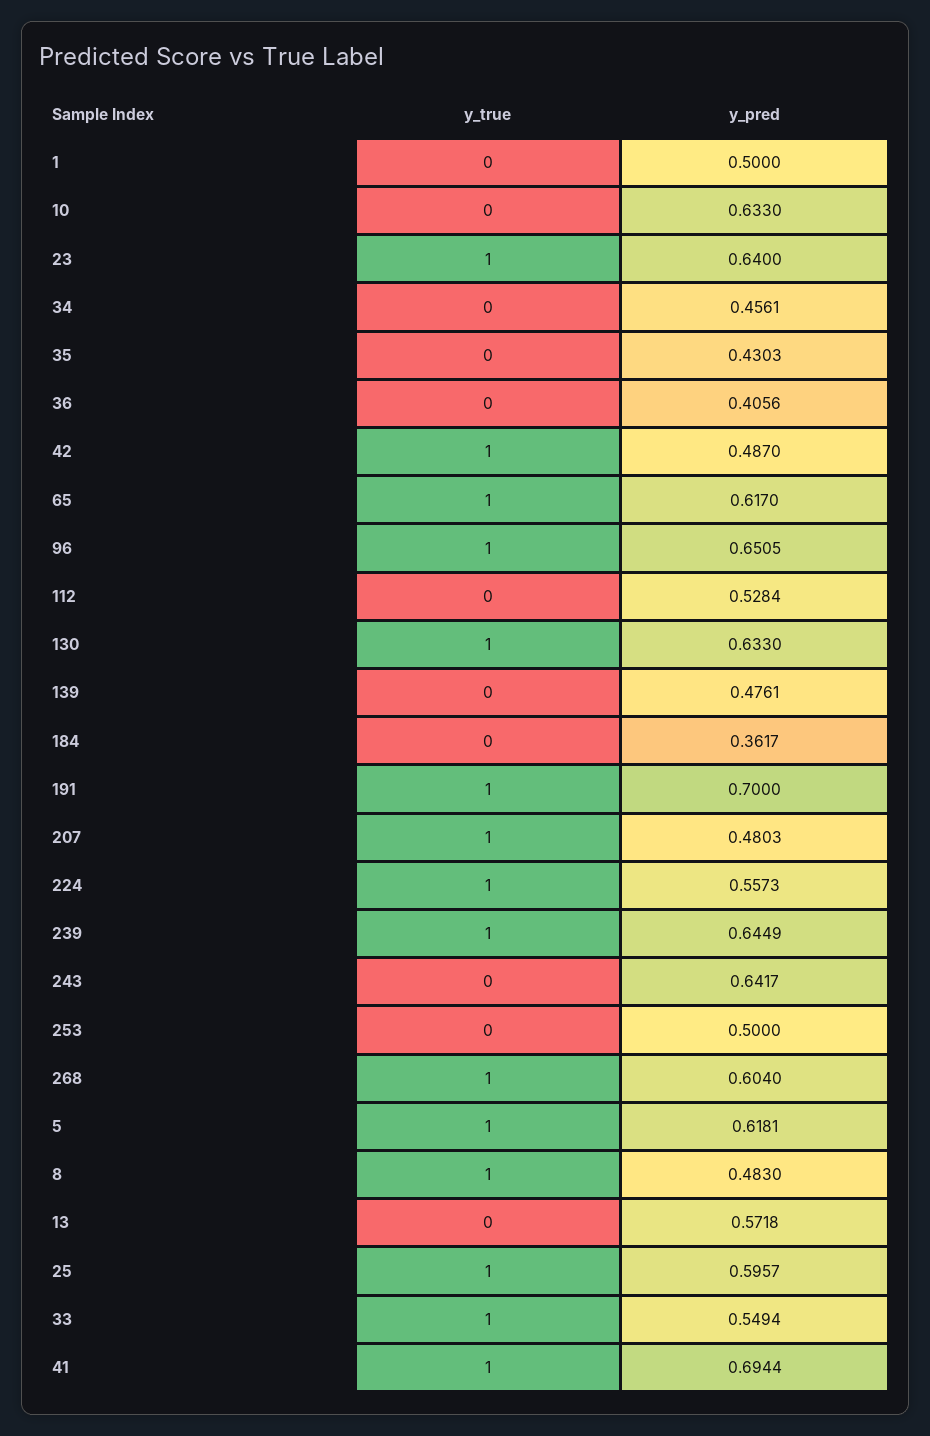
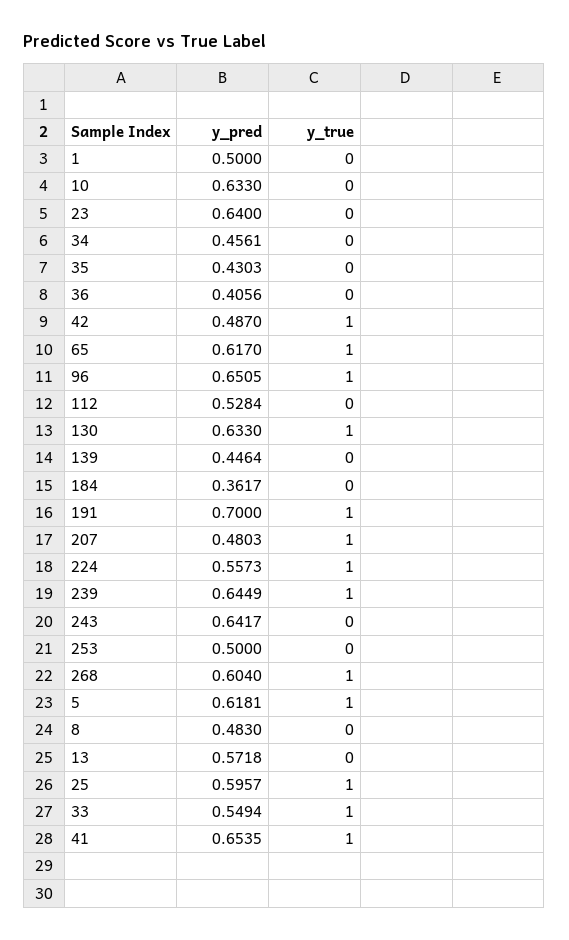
y_true, 23: 1 -> 0
y_pred, 139: 0.4761 -> 0.4464
y_true, 8: 1 -> 0
y_pred, 41: 0.6944 -> 0.6535

